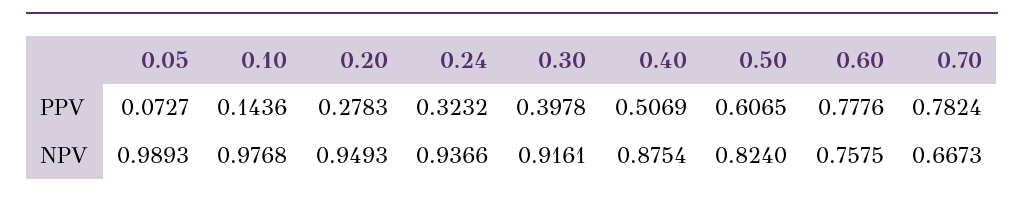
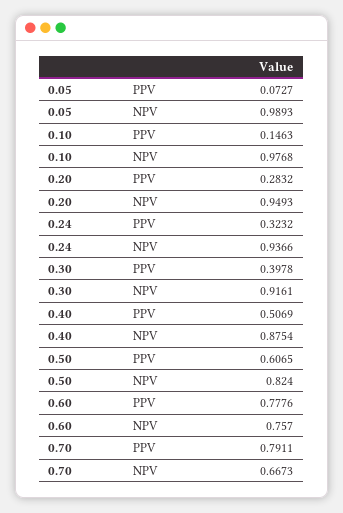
0.10, PPV: 0.1436 -> 0.1463
0.20, PPV: 0.2783 -> 0.2832
0.70, PPV: 0.7824 -> 0.7911
0.60, NPV: 0.7575 -> 0.757

